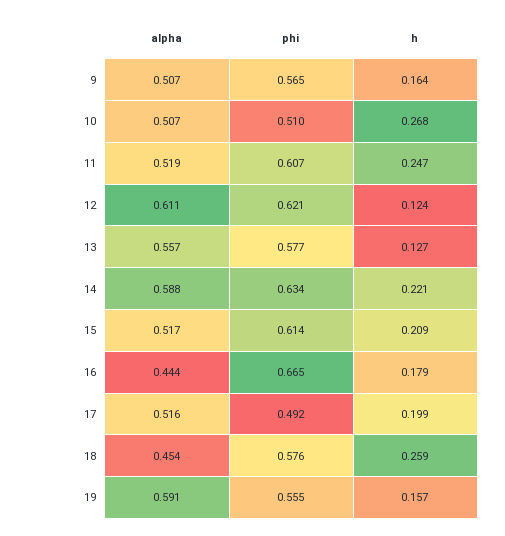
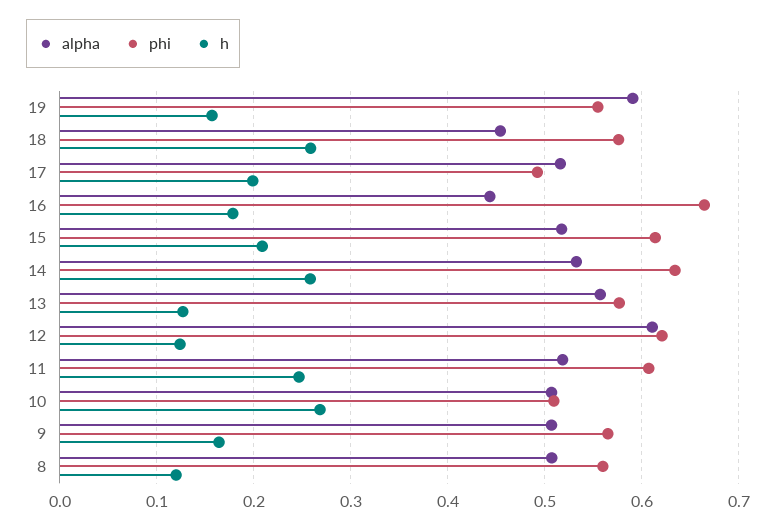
alpha, 14: 0.588 -> 0.53
h, 14: 0.221 -> 0.26
alpha, 8: none -> 0.51
phi, 8: none -> 0.56
h, 8: none -> 0.12

